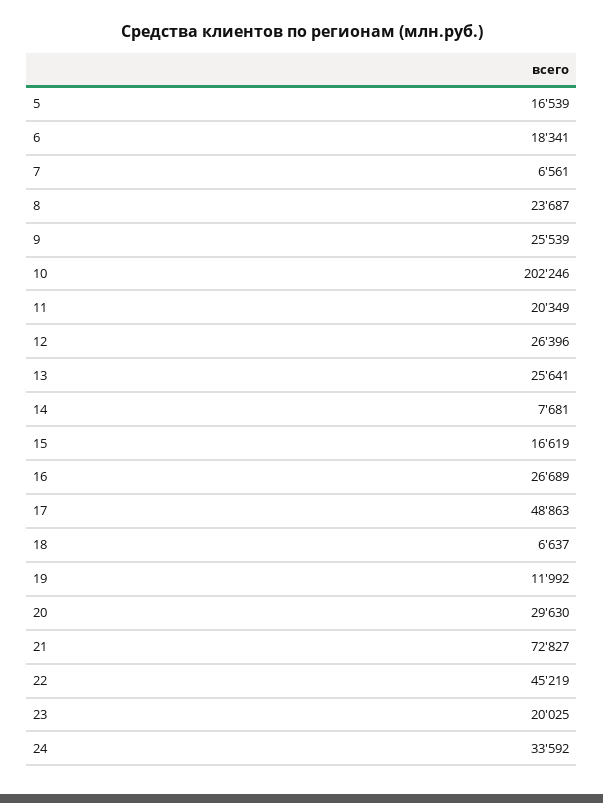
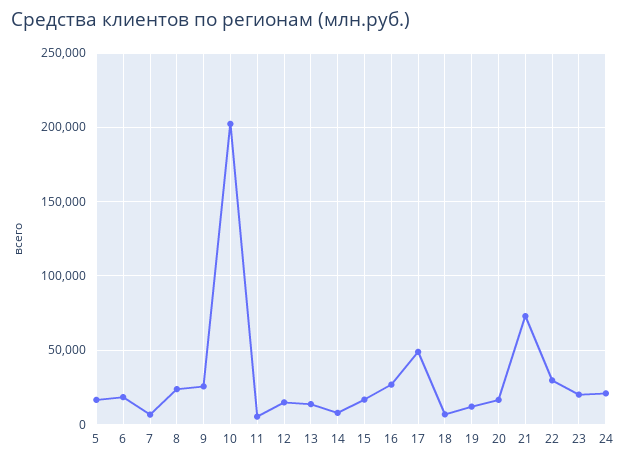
11: 20349 -> 5000
12: 26396 -> 15000
13: 25641 -> 15000
20: 29630 -> 15000
22: 45219 -> 30000
24: 33592 -> 20000

